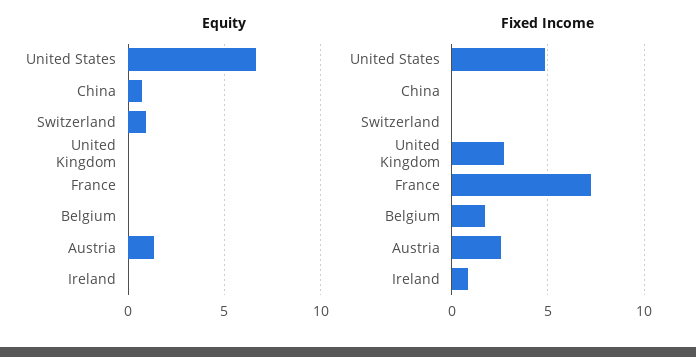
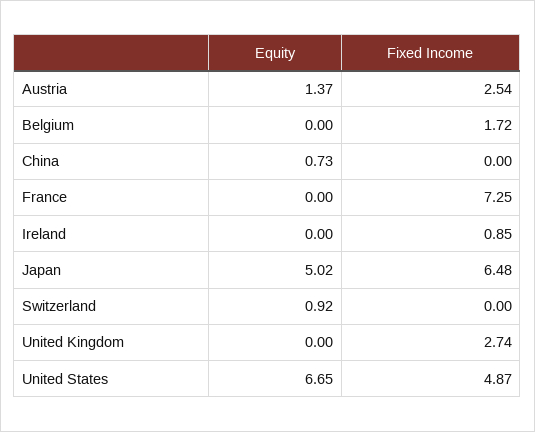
Equity, Japan: none -> 5.02
Fixed Income, Japan: none -> 6.48

